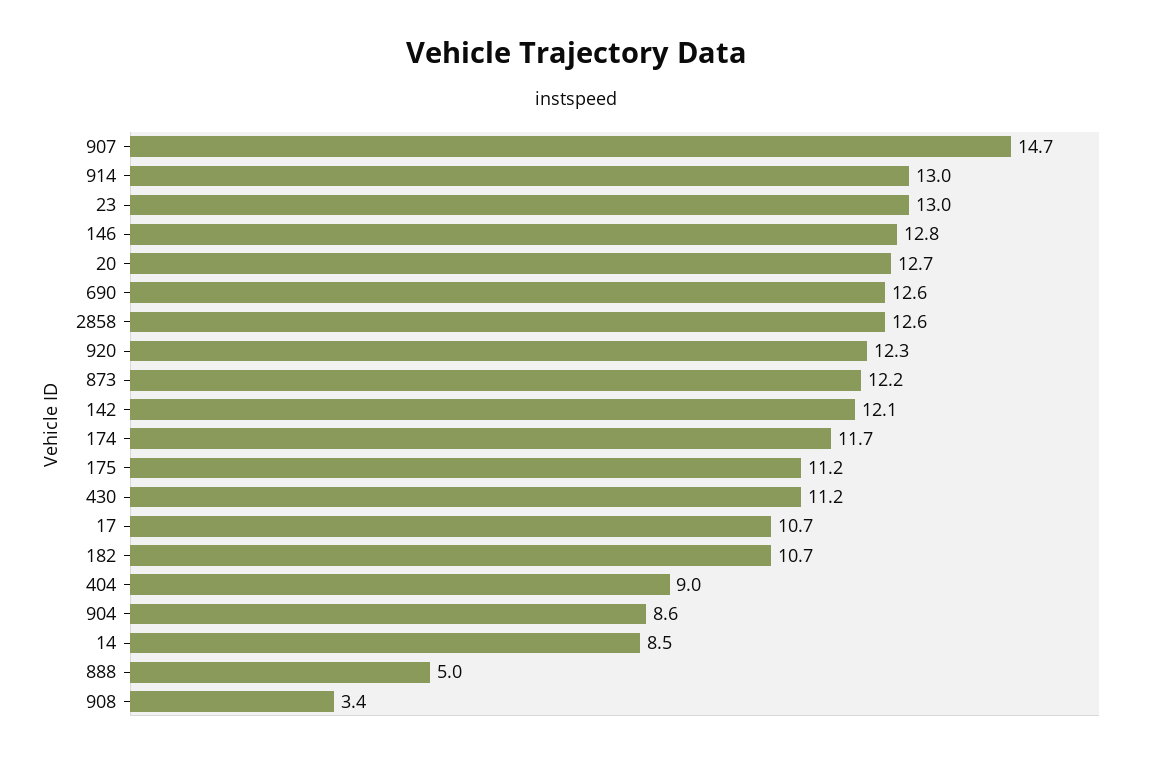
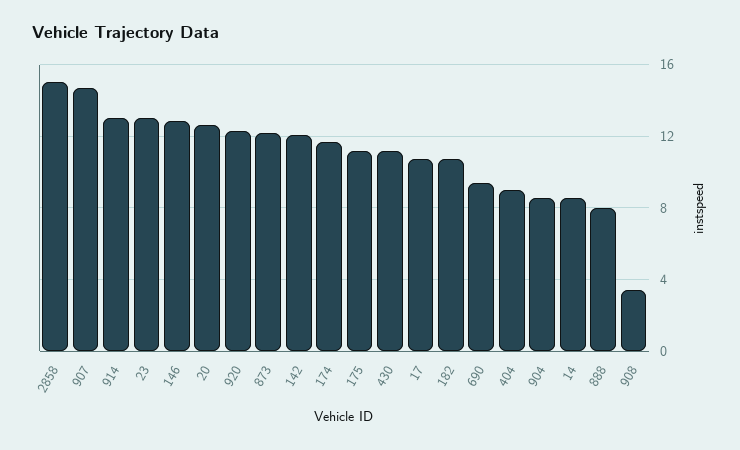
690: 12.6 -> 9.5
2858: 12.6 -> 15
888: 5 -> 8

